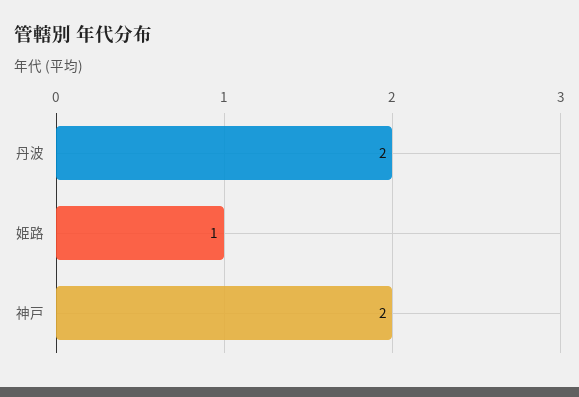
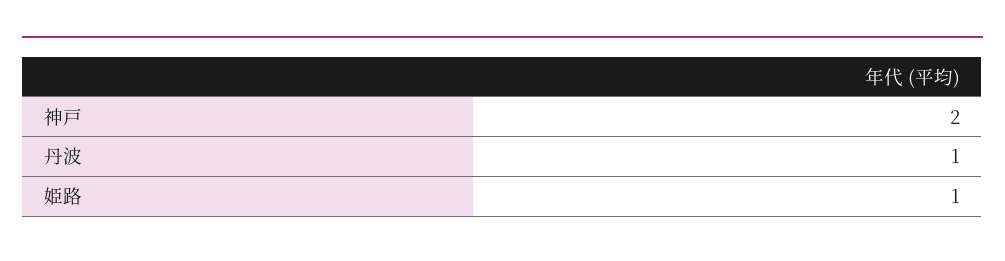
丹波: 2 -> 1

